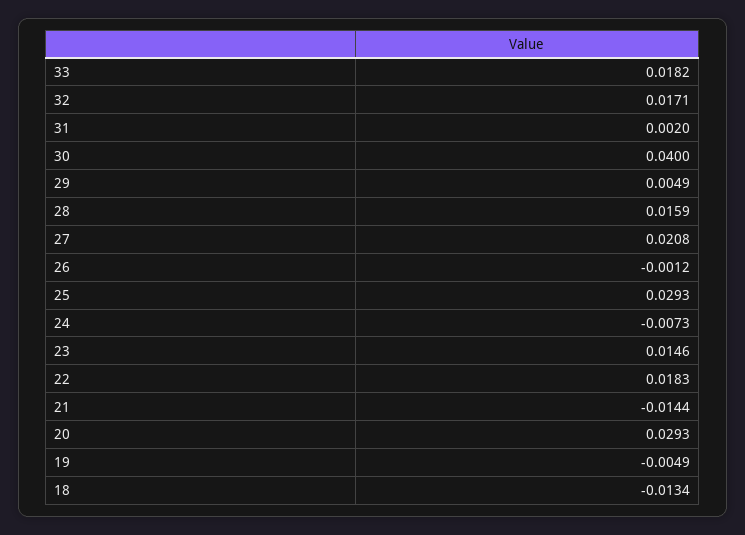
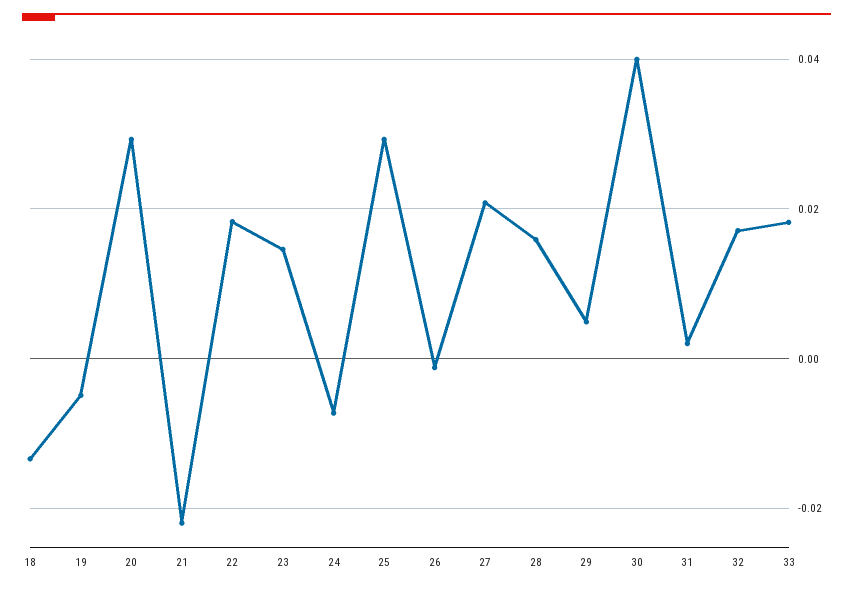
21: -0.0144 -> -0.022

